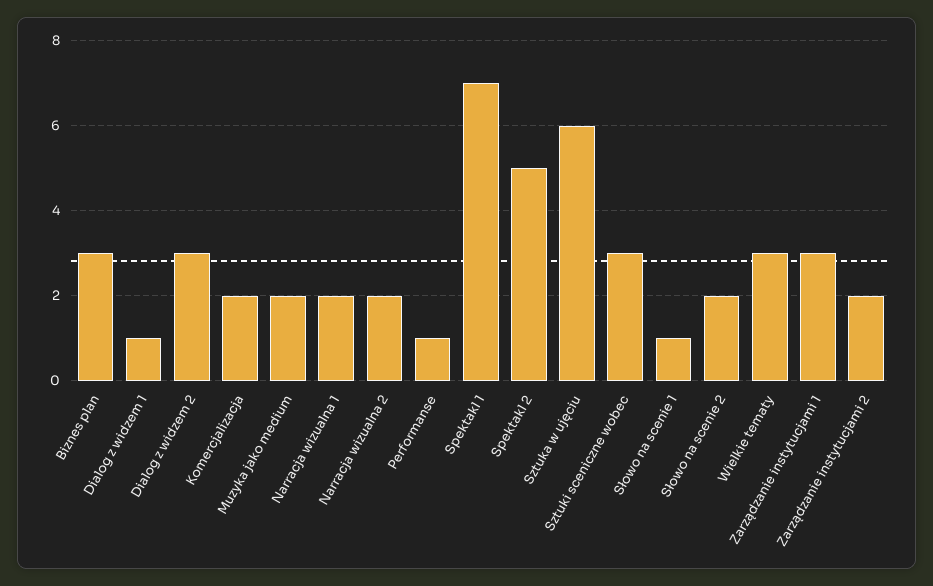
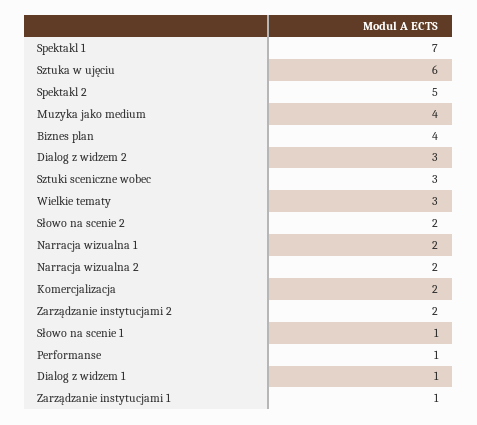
Biznes plan: 3 -> 4
Muzyka jako medium: 2 -> 4
Zarządzanie instytucjami 1: 3 -> 1

